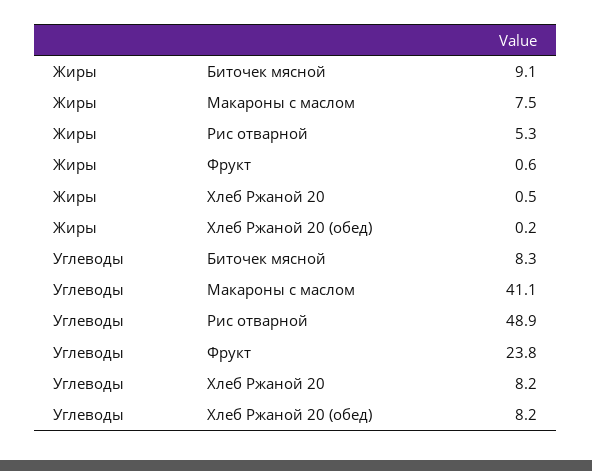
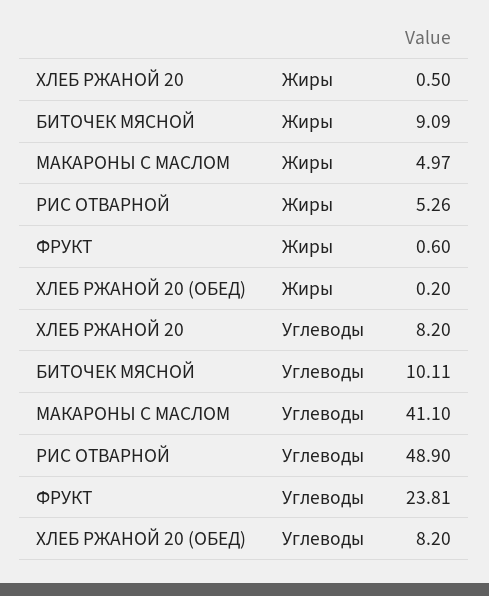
Жиры, Макароны с маслом: 7.5 -> 4.97
Углеводы, Биточек мясной: 8.3 -> 10.11

